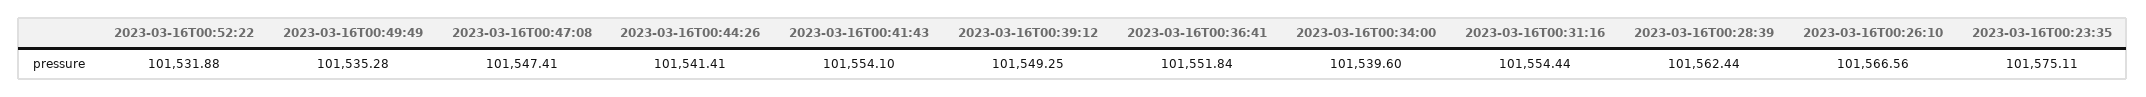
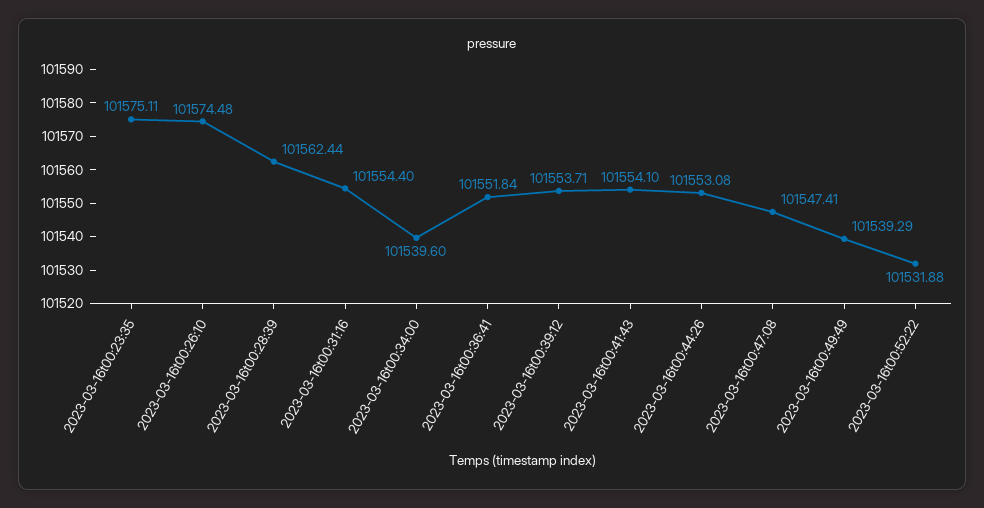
2023-03-16T00:49:49: 101535.28 -> 101539.29
2023-03-16T00:44:26: 101541.41 -> 101553.08
2023-03-16T00:39:12: 101549.25 -> 101553.71
2023-03-16T00:31:16: 101554.44 -> 101554.4
2023-03-16T00:26:10: 101566.56 -> 101574.48

